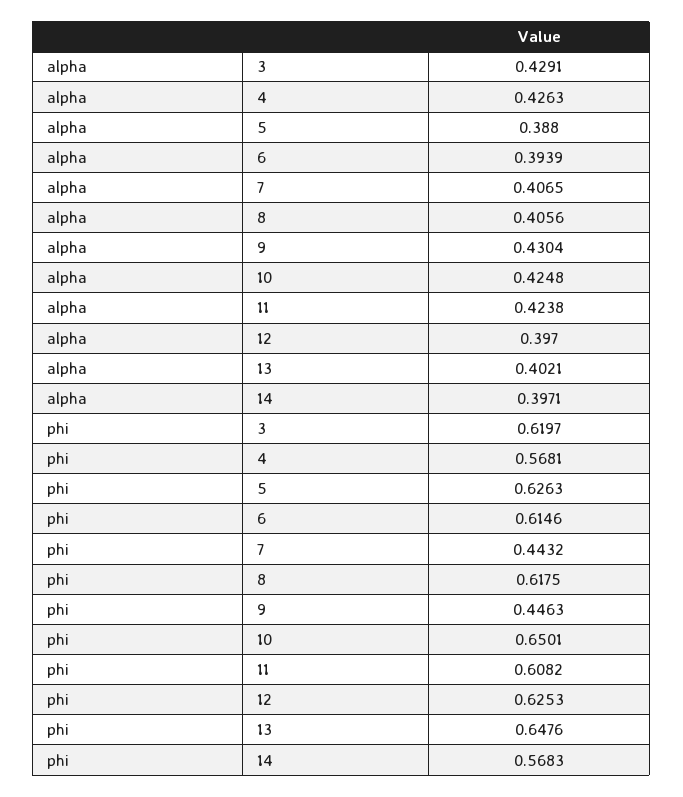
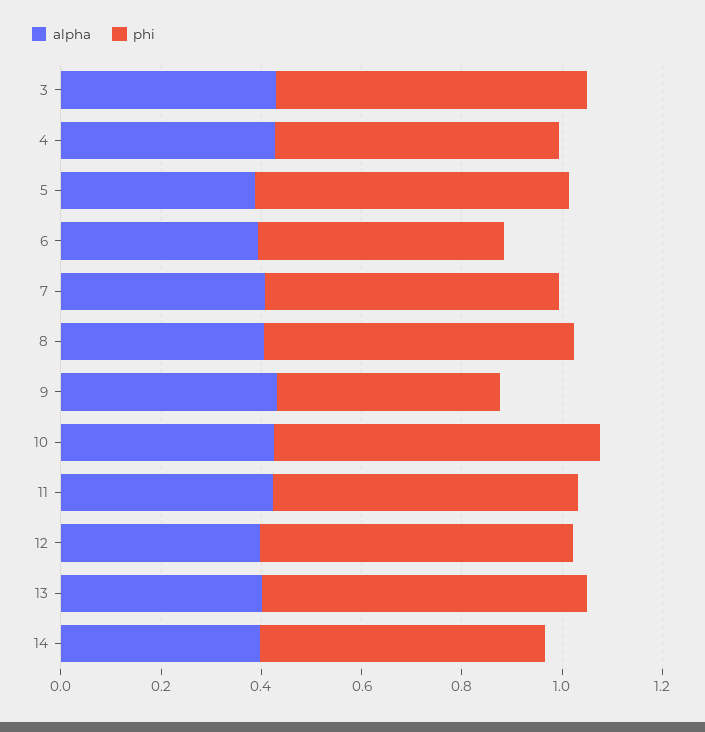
phi, 6: 0.6146 -> 0.5
phi, 7: 0.4432 -> 0.6

